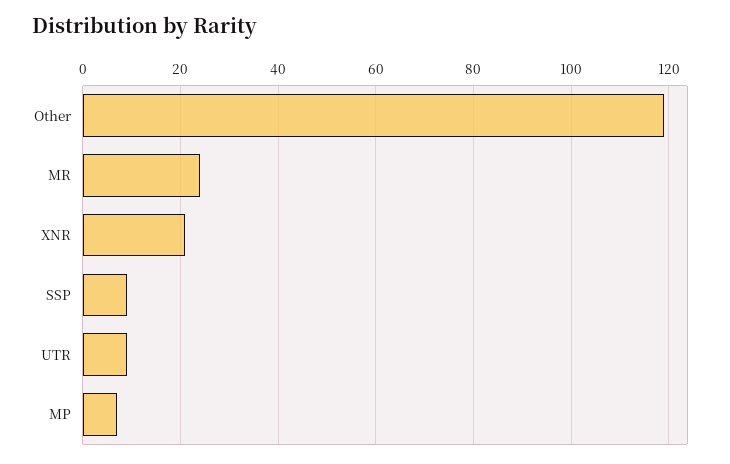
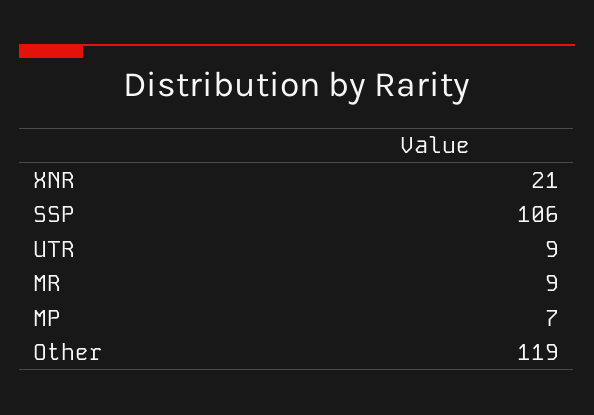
MR: 25 -> 9
SSP: 10 -> 106

